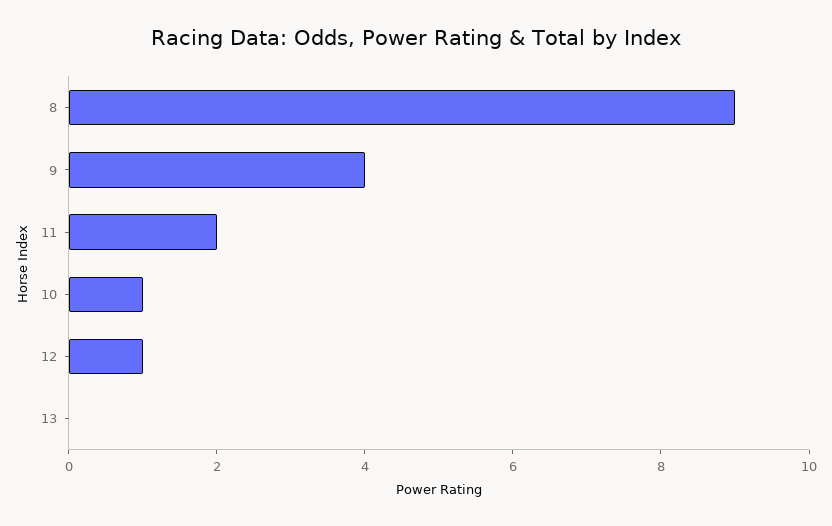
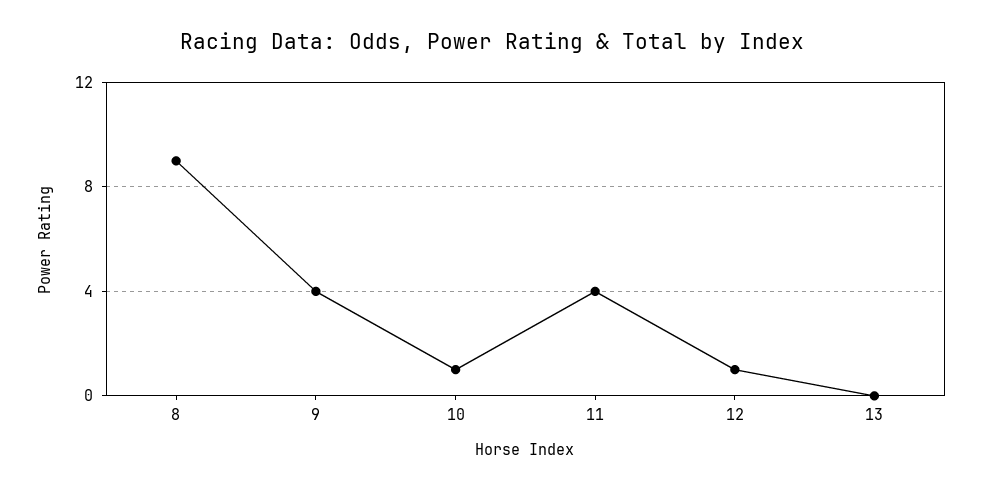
11: 2 -> 4

